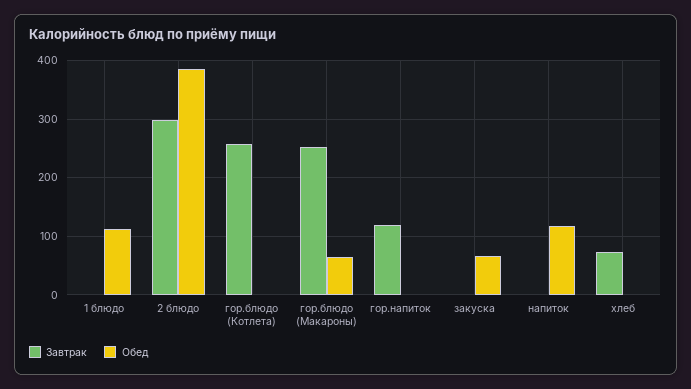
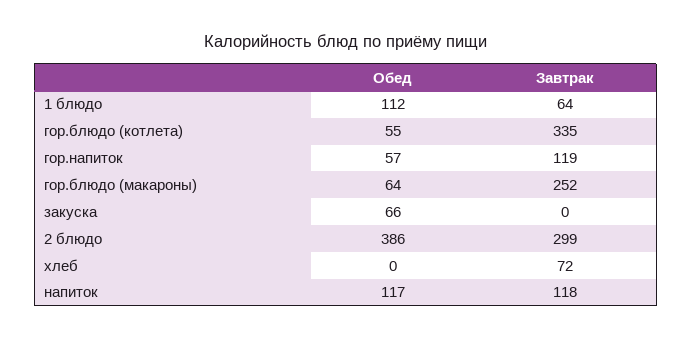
Завтрак, 1 блюдо: 0 -> 64
Завтрак, гор.блюдо (Котлета): 260 -> 335
Обед, гор.блюдо (Котлета): 0 -> 55
Обед, гор.напиток: 0 -> 57
Завтрак, напиток: 0 -> 118

